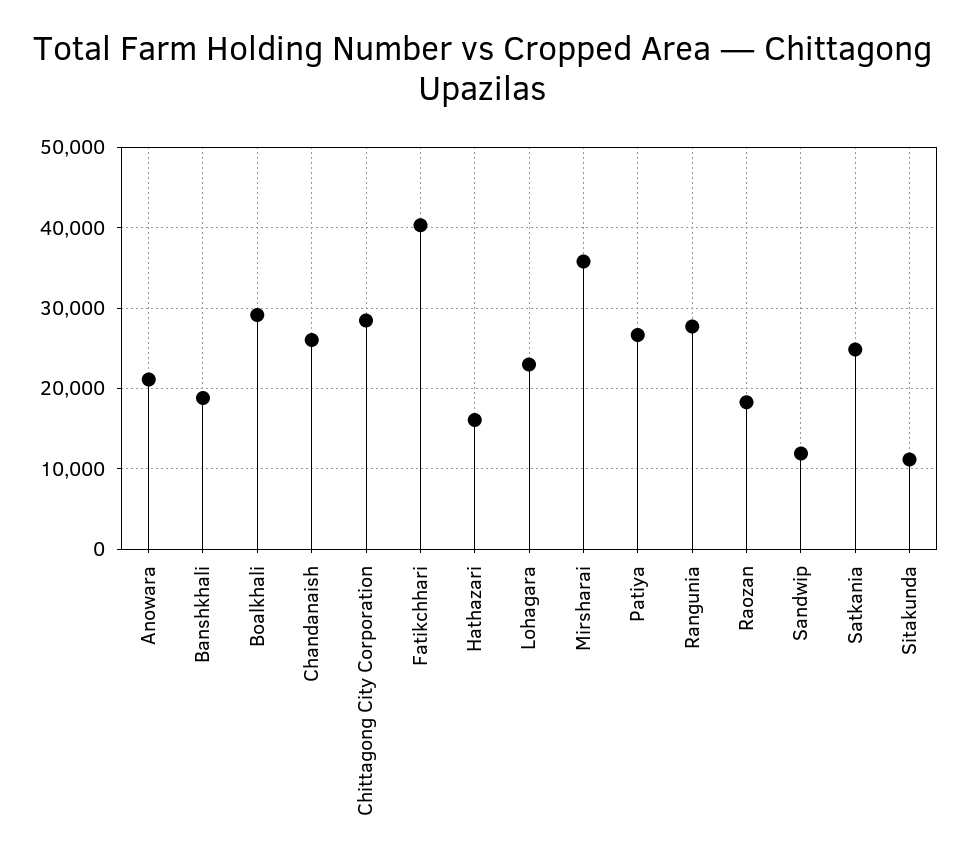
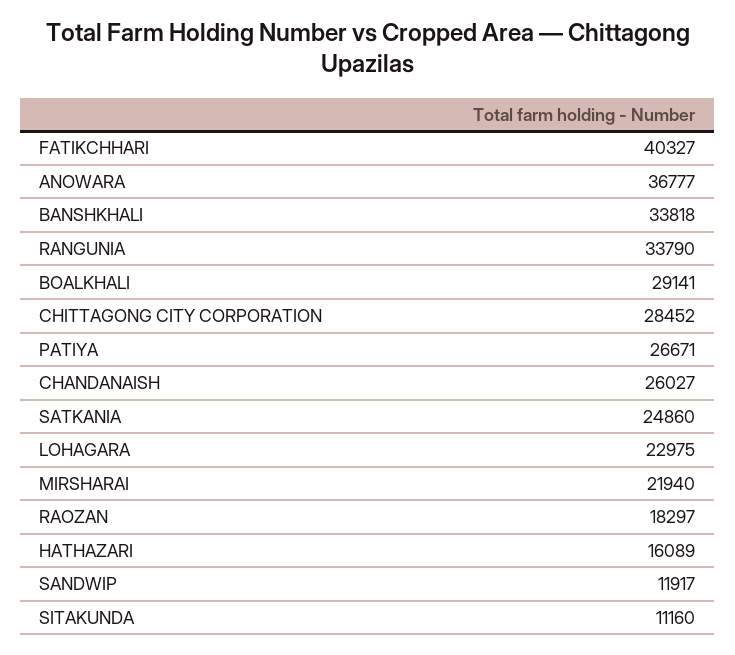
Anowara: 21000 -> 36777
Banshkhali: 19000 -> 33818
Mirsharai: 36000 -> 21940
Rangunia: 28000 -> 33790

